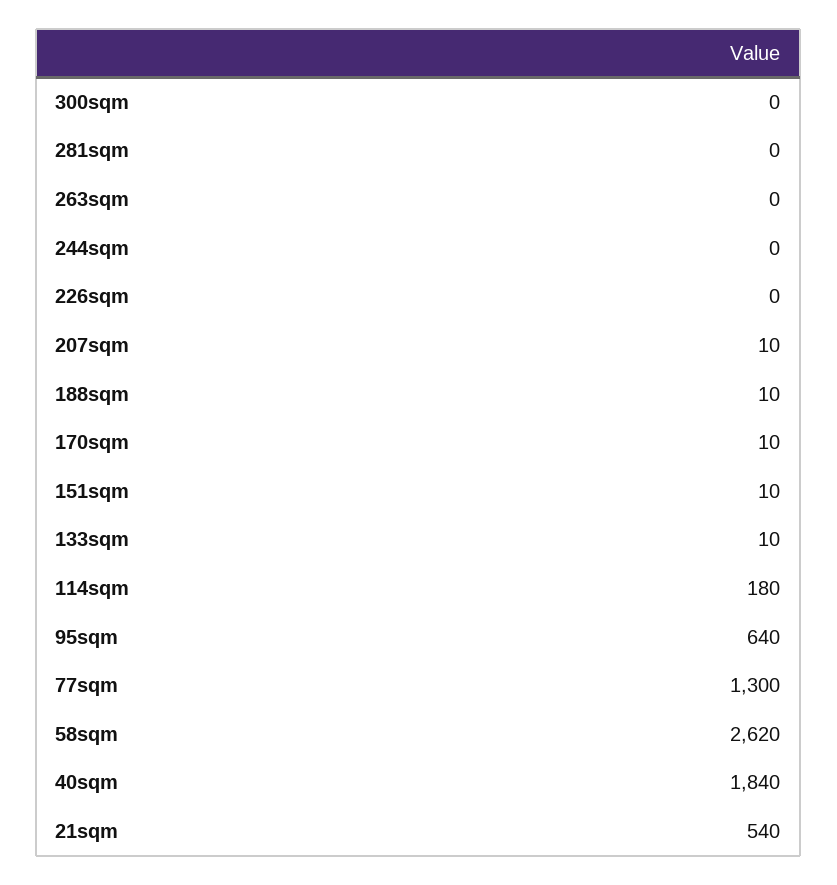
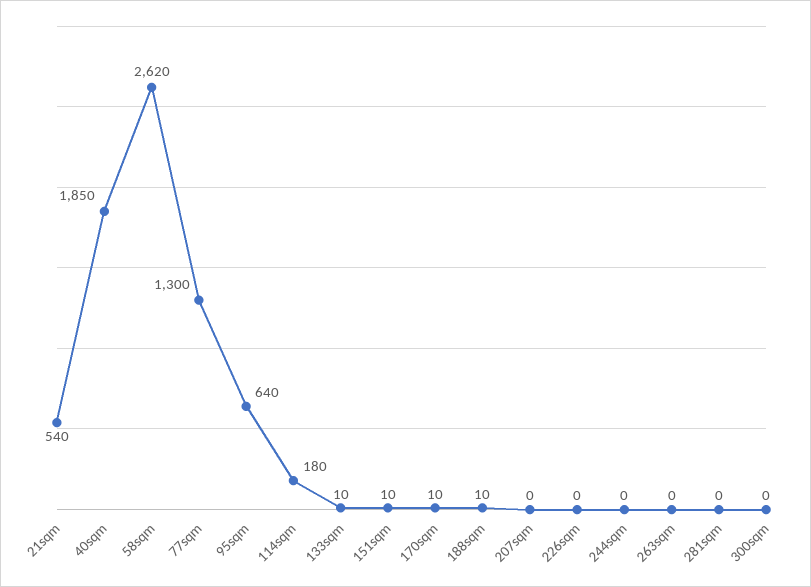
207sqm: 10 -> 0
40sqm: 1840 -> 1850

